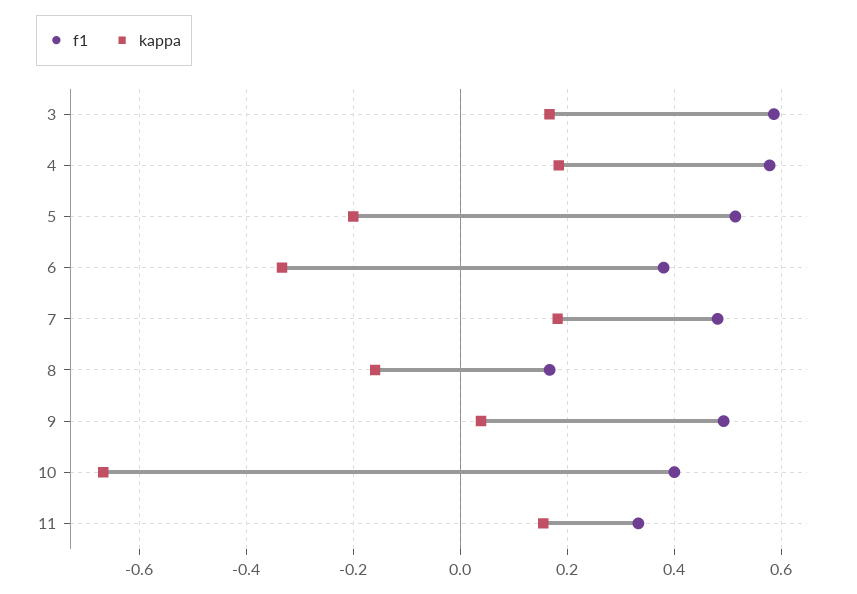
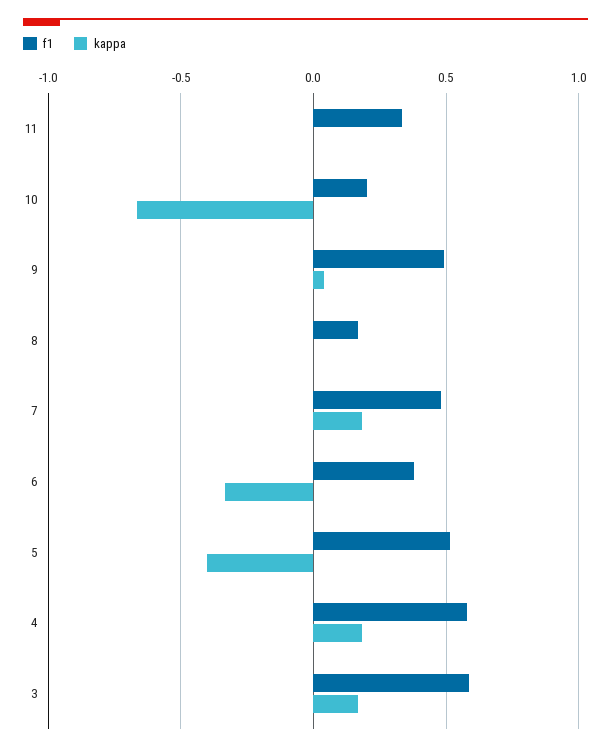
kappa, 5: -0.2 -> -0.4
kappa, 8: -0.16 -> 0
f1, 10: 0.4 -> 0.2
kappa, 11: 0.16 -> 0

